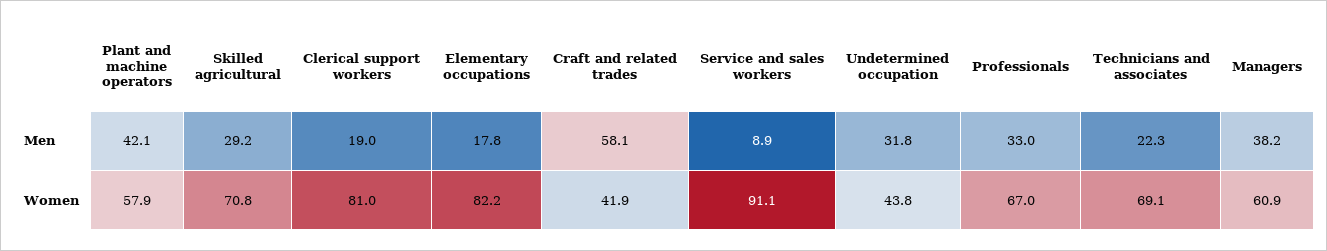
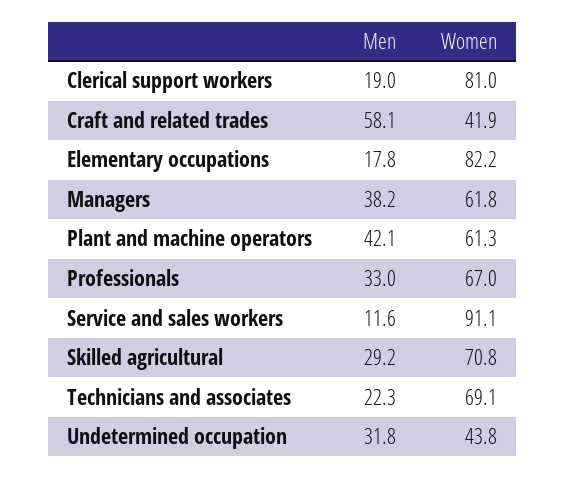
Service and sales workers, Men: 8.9 -> 11.6
Plant and machine operators, Women: 57.9 -> 61.3
Managers, Women: 60.9 -> 61.8

